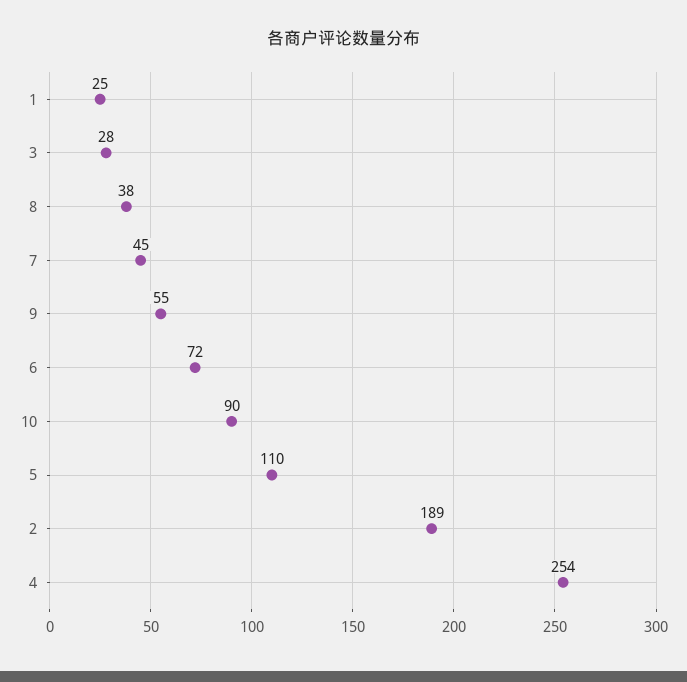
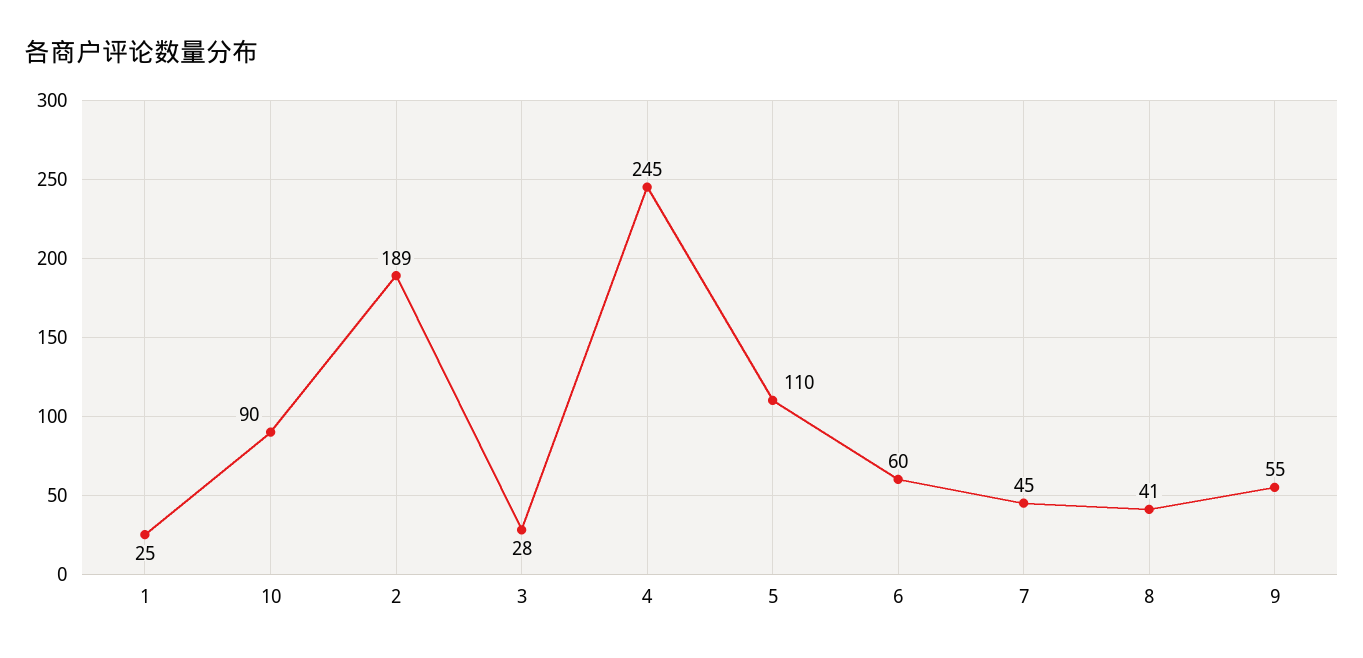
8: 38 -> 41
6: 72 -> 60
4: 254 -> 245

